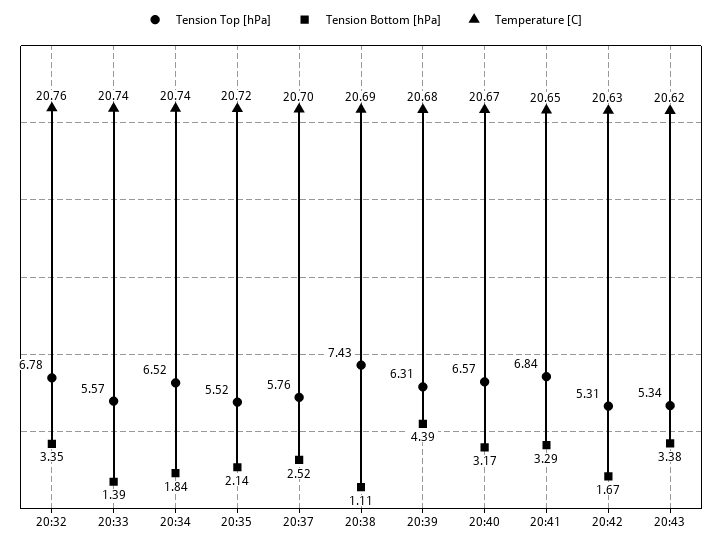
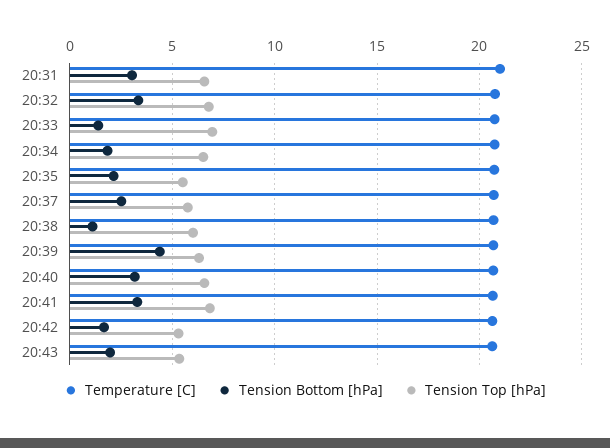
Tension Top [hPa], 20:33: 5.57 -> 7
Tension Top [hPa], 20:38: 7.43 -> 6
Tension Bottom [hPa], 20:43: 3.38 -> 2
Temperature [C], 20:31: none -> 21
Tension Bottom [hPa], 20:31: none -> 3
Tension Top [hPa], 20:31: none -> 6.5

